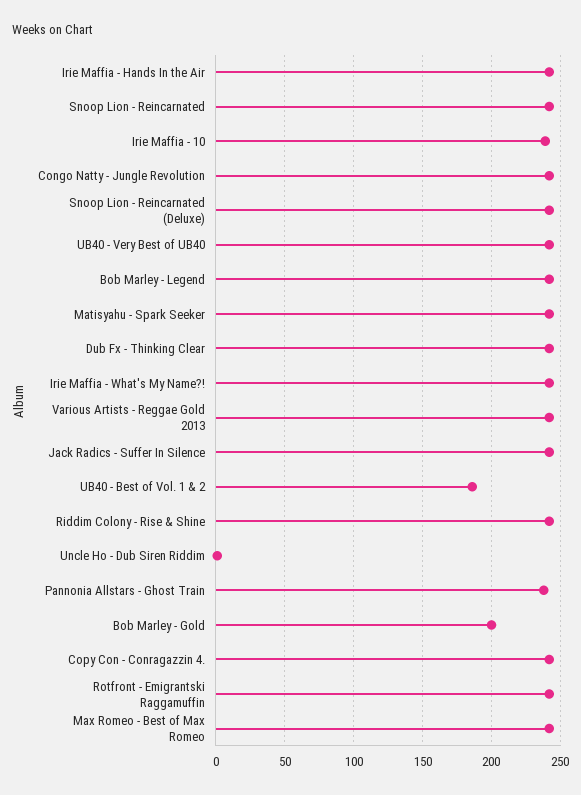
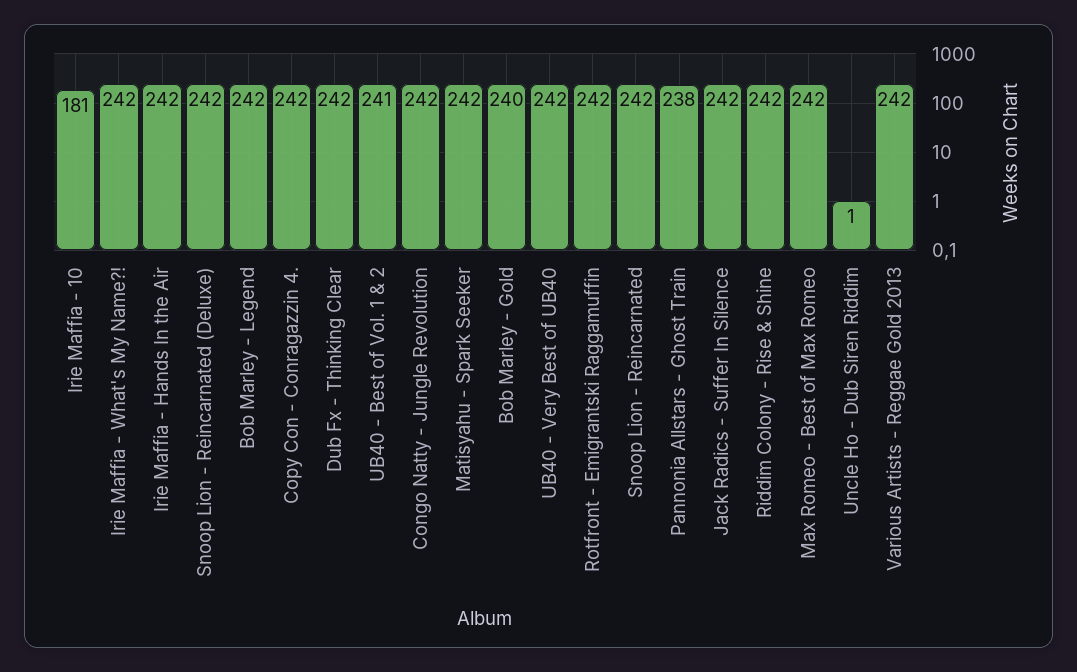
Irie Maffia - 10: 240 -> 181
UB40 - Best of Vol. 1 & 2: 185 -> 241
Bob Marley - Gold: 200 -> 240

